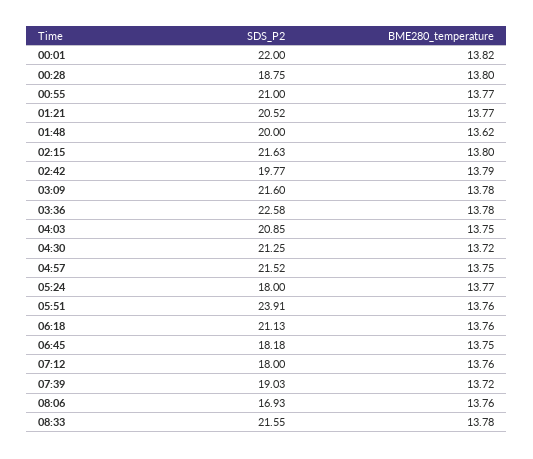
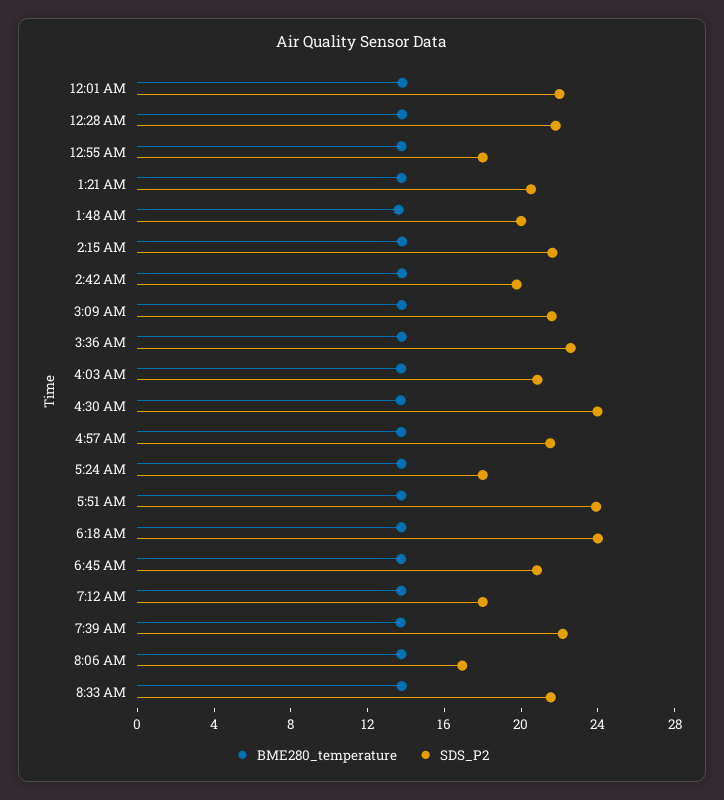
SDS_P2, 00:28: 18.75 -> 22
SDS_P2, 00:55: 21 -> 18
SDS_P2, 04:30: 21.25 -> 24
SDS_P2, 06:18: 21.13 -> 24
SDS_P2, 06:45: 18.18 -> 21
SDS_P2, 07:39: 19.03 -> 22

